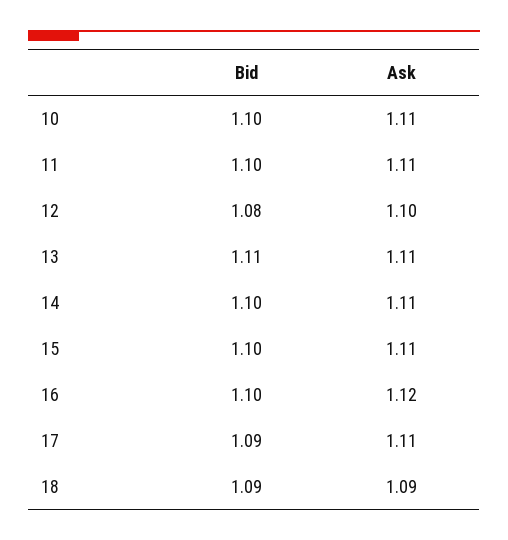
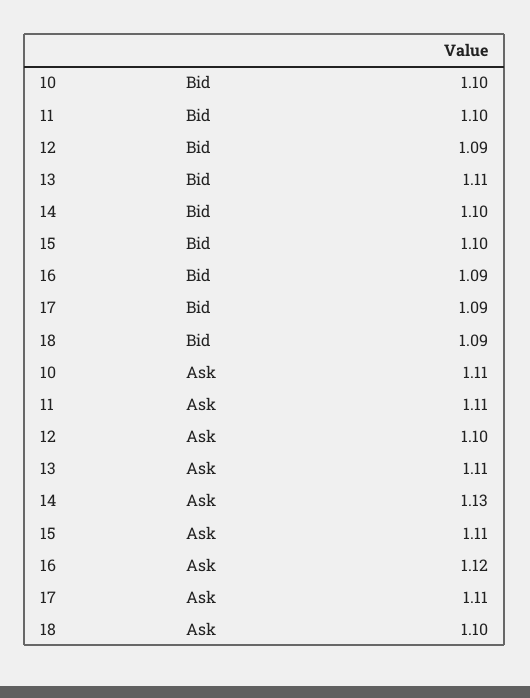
Bid, 12: 1.08 -> 1.09
Ask, 14: 1.11 -> 1.13
Bid, 16: 1.1 -> 1.09
Ask, 18: 1.09 -> 1.1

